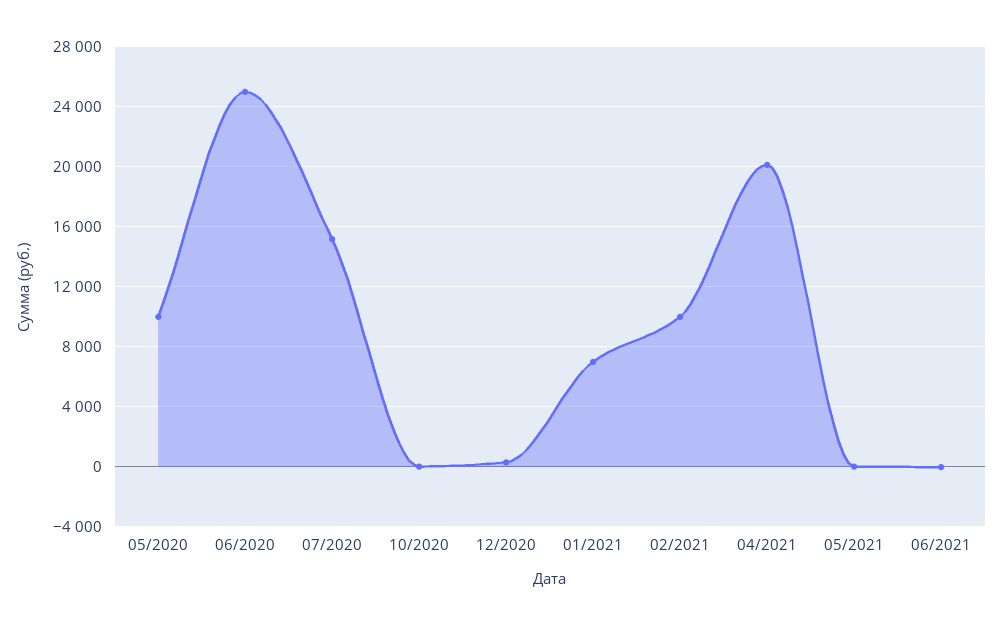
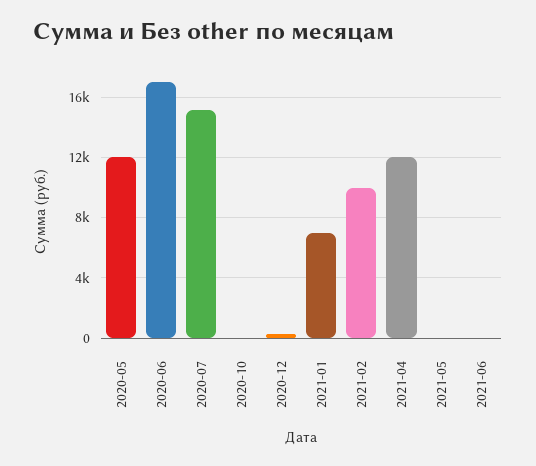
05/2020: 10000 -> 12000
06/2020: 25000 -> 17000
04/2021: 20000 -> 12000

